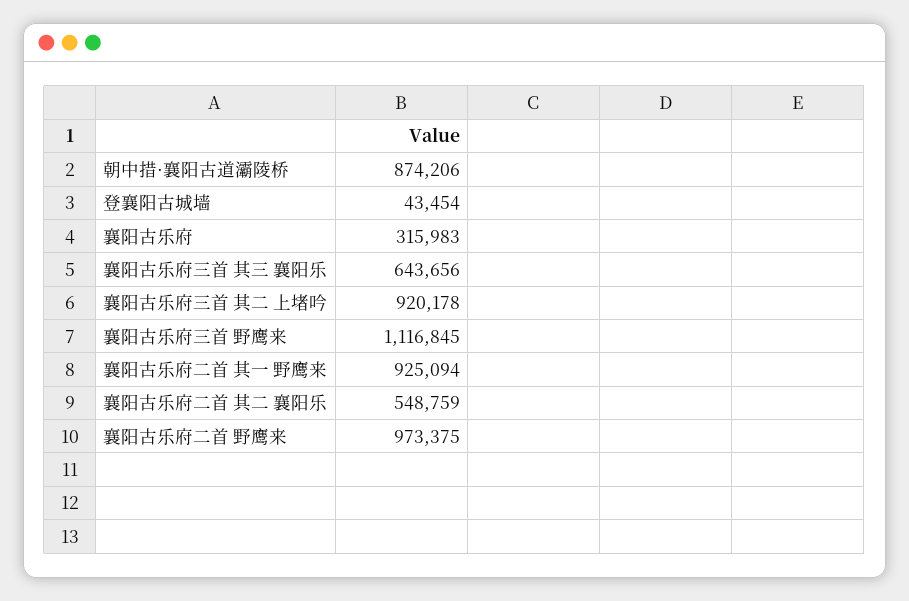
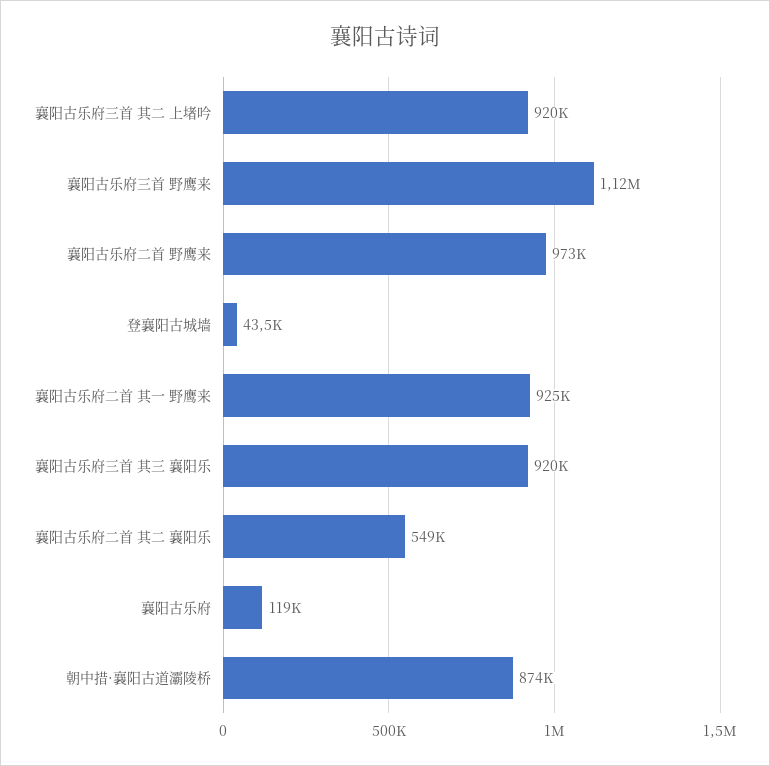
襄阳古乐府: 315983 -> 119000
襄阳古乐府三首 其三 襄阳乐: 643656 -> 920000

